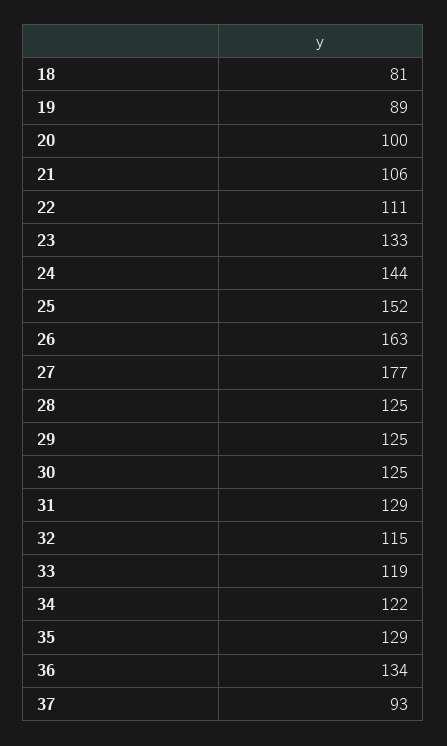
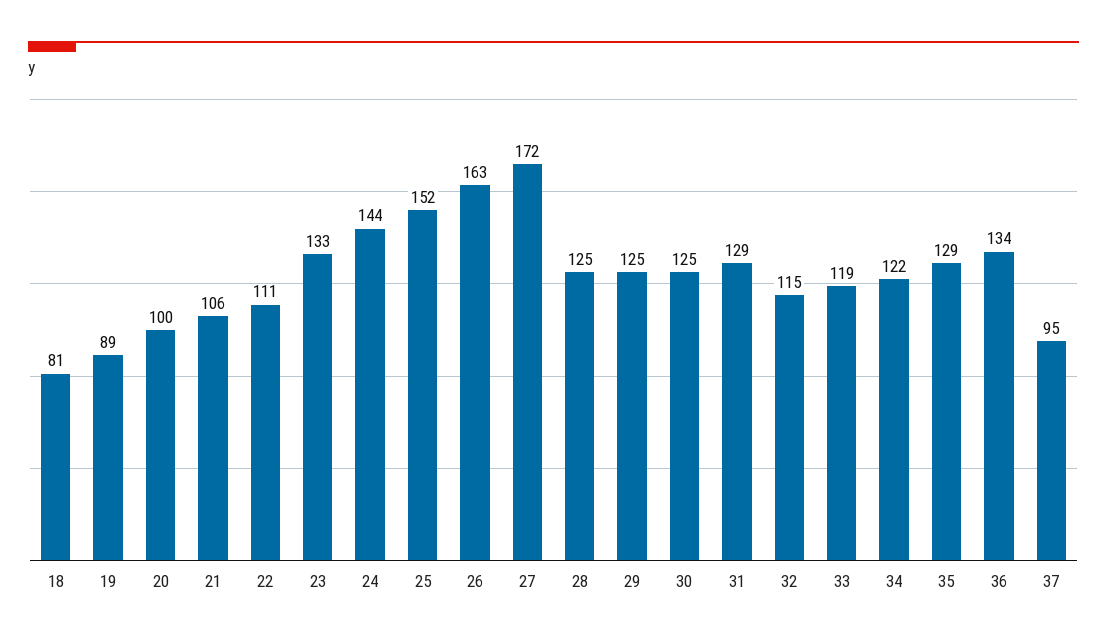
27: 177 -> 172
37: 93 -> 95

